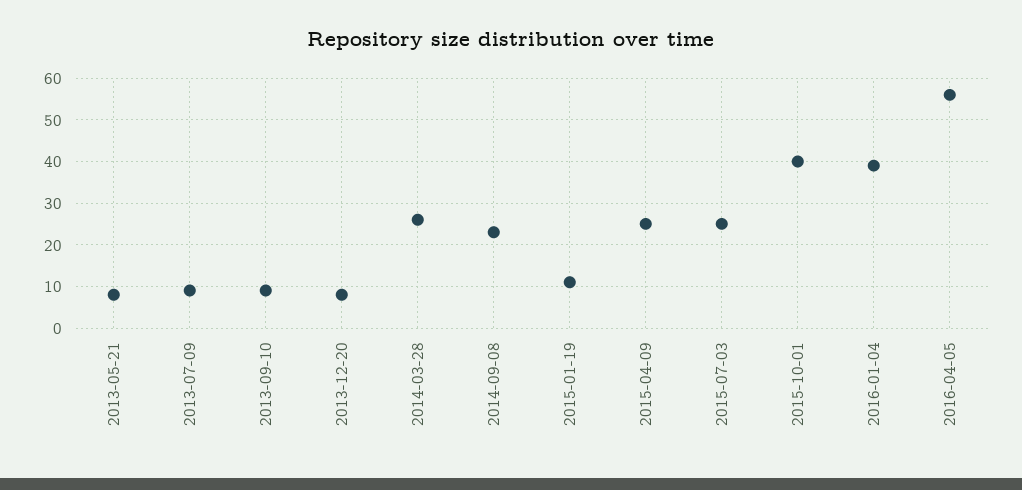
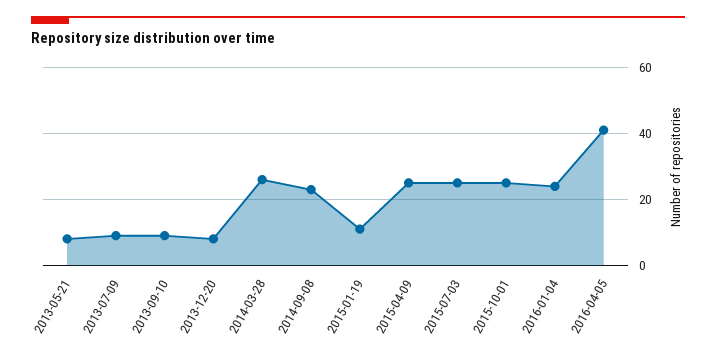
2015-10-01: 40 -> 25
2016-01-04: 40 -> 25
2016-04-05: 55 -> 40

